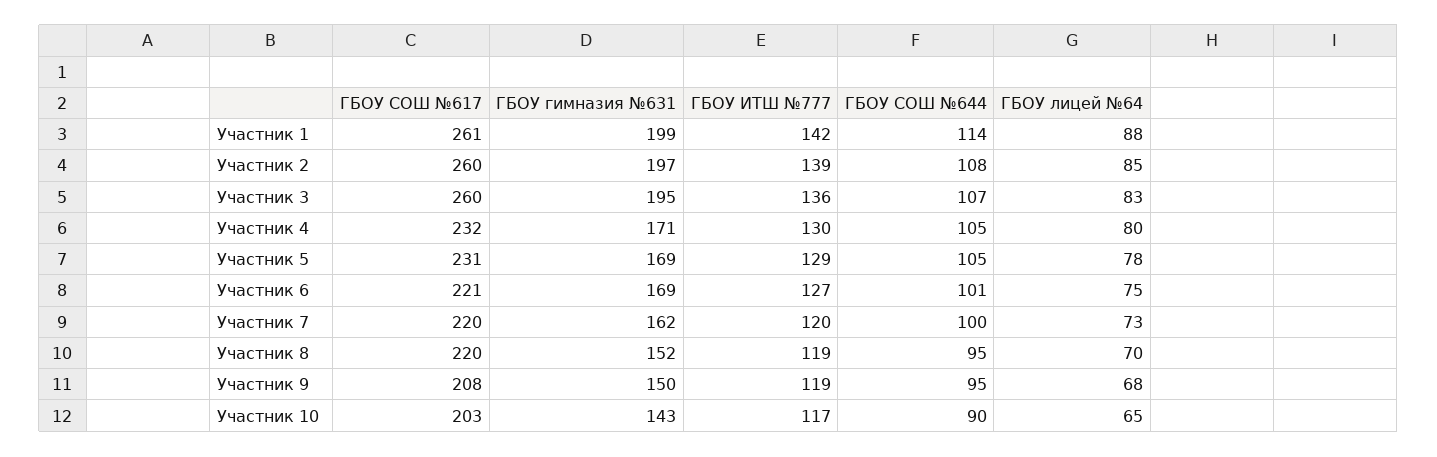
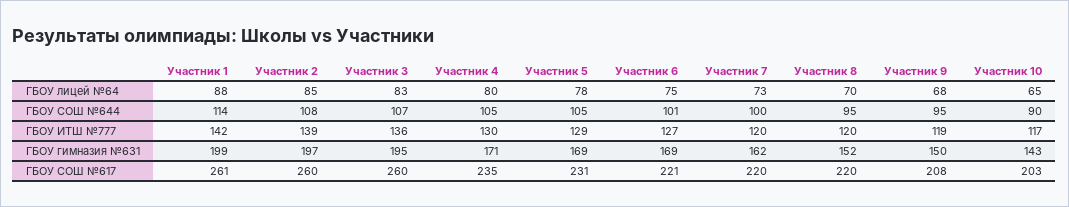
ГБОУ СОШ №617, Участник 4: 232 -> 235
ГБОУ ИТШ №777, Участник 8: 119 -> 120

